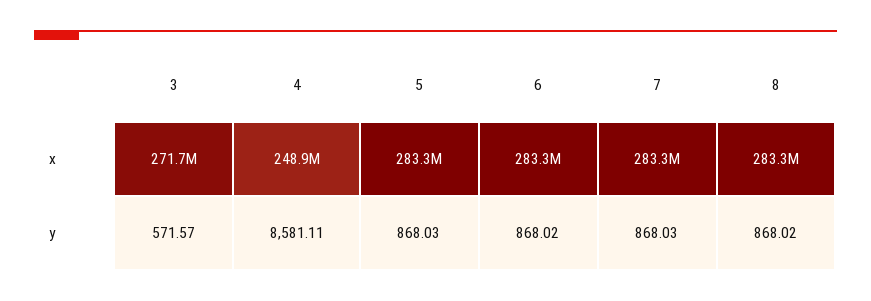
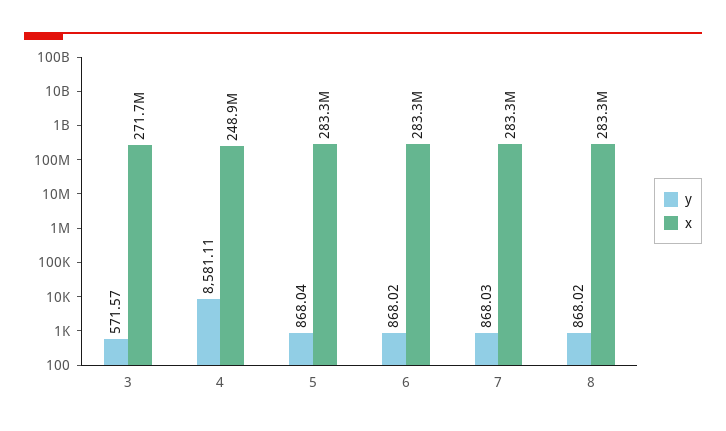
y, 5: 868.03 -> 868.04

